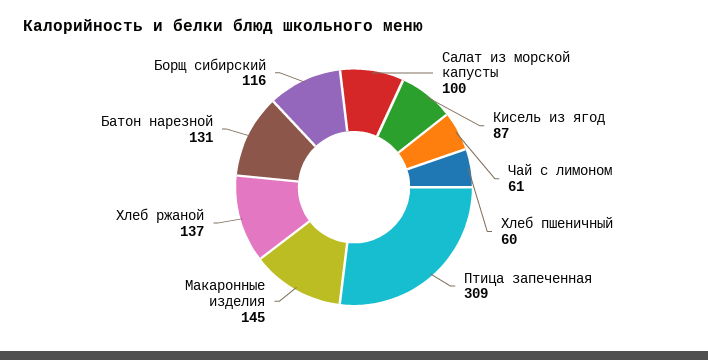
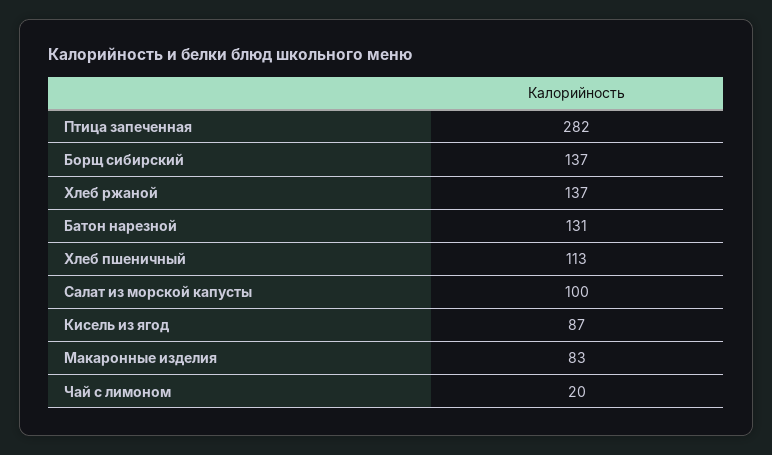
Чай с лимоном: 61 -> 20
Хлеб пшеничный: 60 -> 113
Птица запеченная: 309 -> 282
Макаронные изделия: 145 -> 83
Борщ сибирский: 116 -> 137

